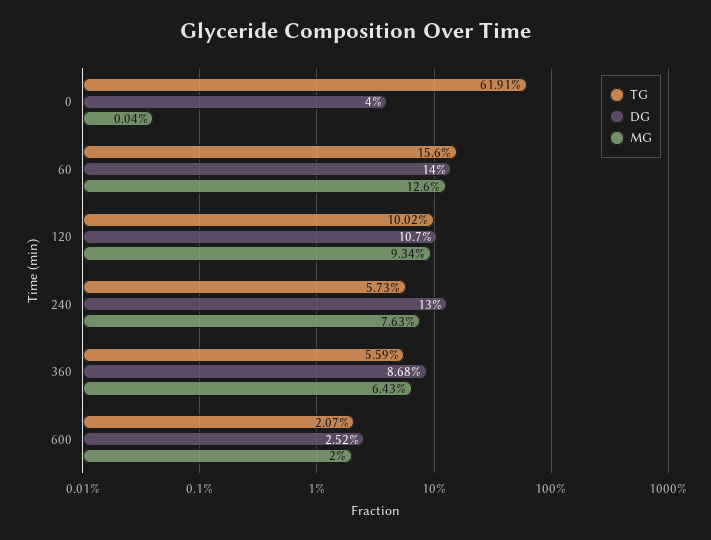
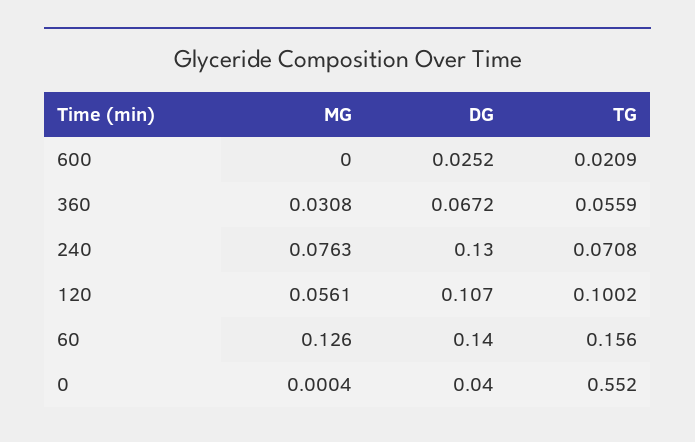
TG, 0: 0.6191 -> 0.552
MG, 120: 0.0934 -> 0.0561
TG, 240: 0.0573 -> 0.0708
DG, 360: 0.0868 -> 0.0672
MG, 360: 0.0643 -> 0.0308
TG, 600: 0.0207 -> 0.0209
MG, 600: 0.02 -> 0

